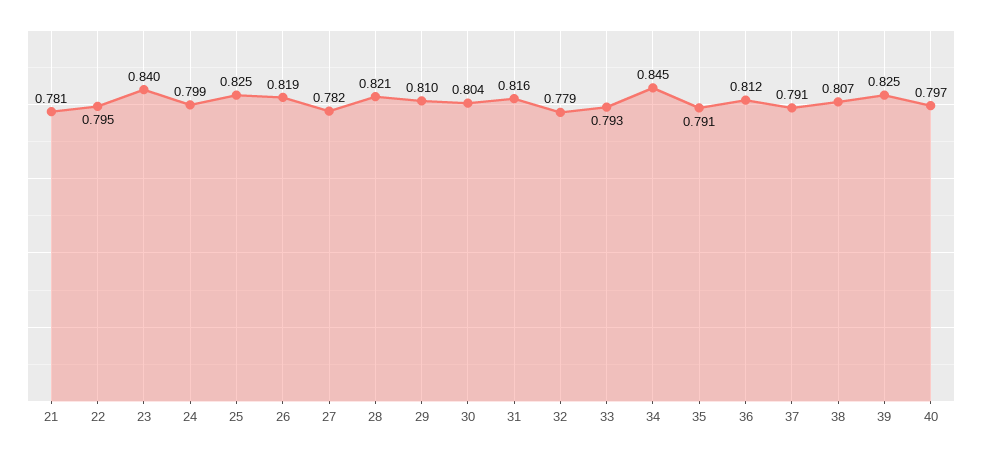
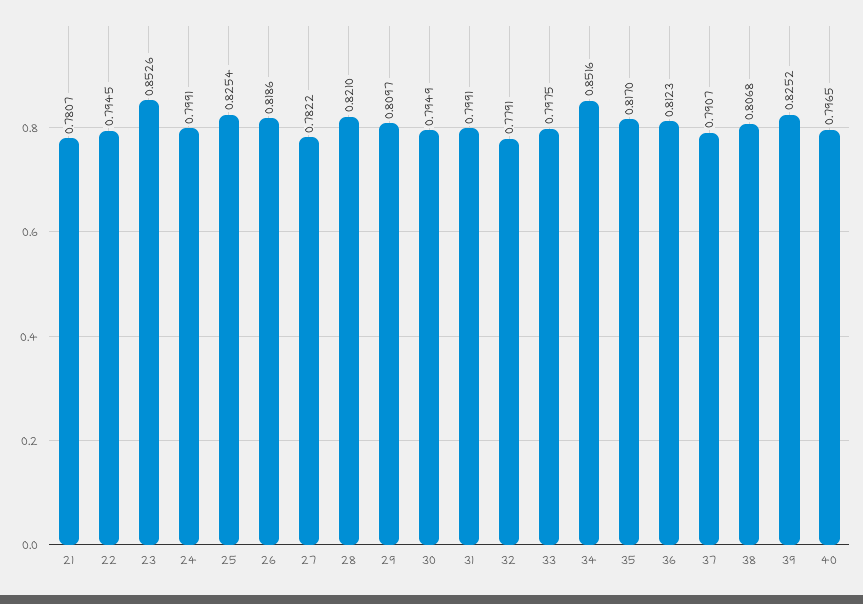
23: 0.84 -> 0.8526
30: 0.804 -> 0.7949
31: 0.816 -> 0.7991
33: 0.793 -> 0.7975
34: 0.845 -> 0.8516
35: 0.791 -> 0.817

